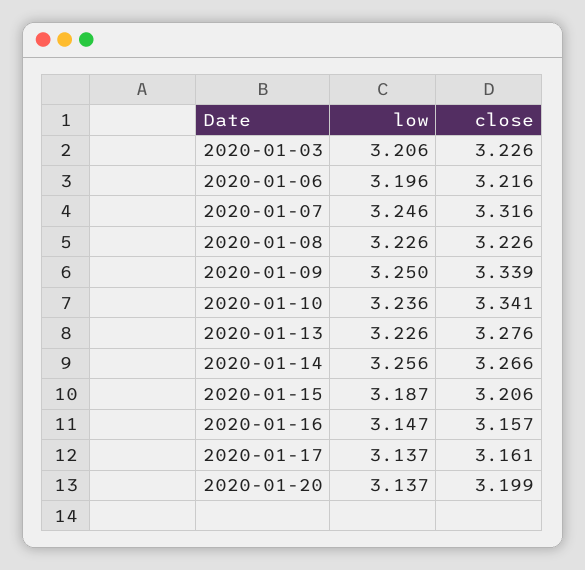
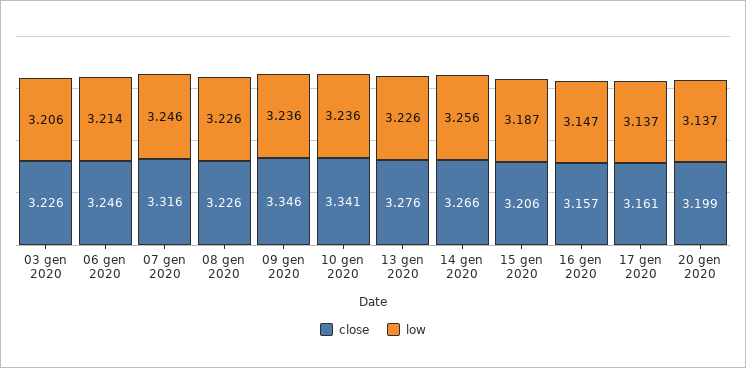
low, 2020-01-06: 3.196 -> 3.214
close, 2020-01-06: 3.216 -> 3.246
low, 2020-01-09: 3.25 -> 3.236
close, 2020-01-09: 3.339 -> 3.346

